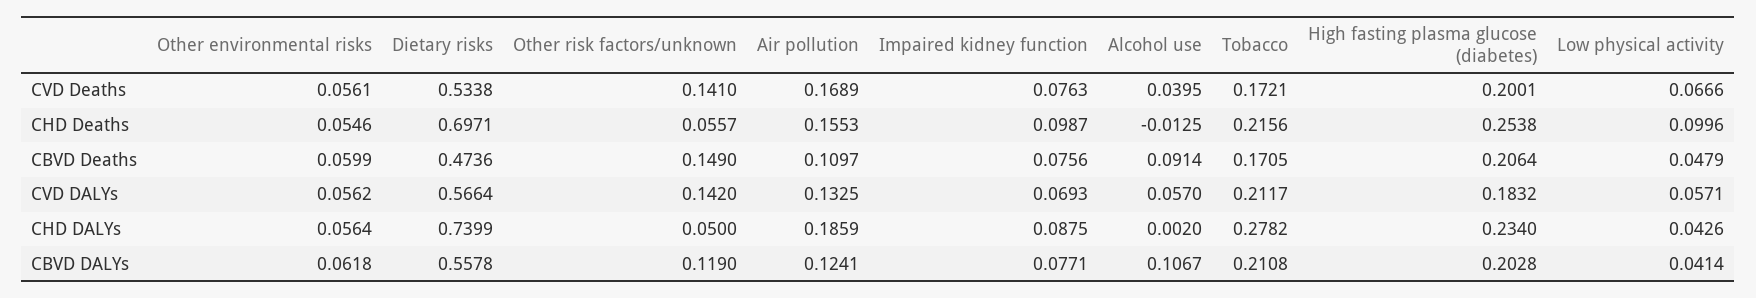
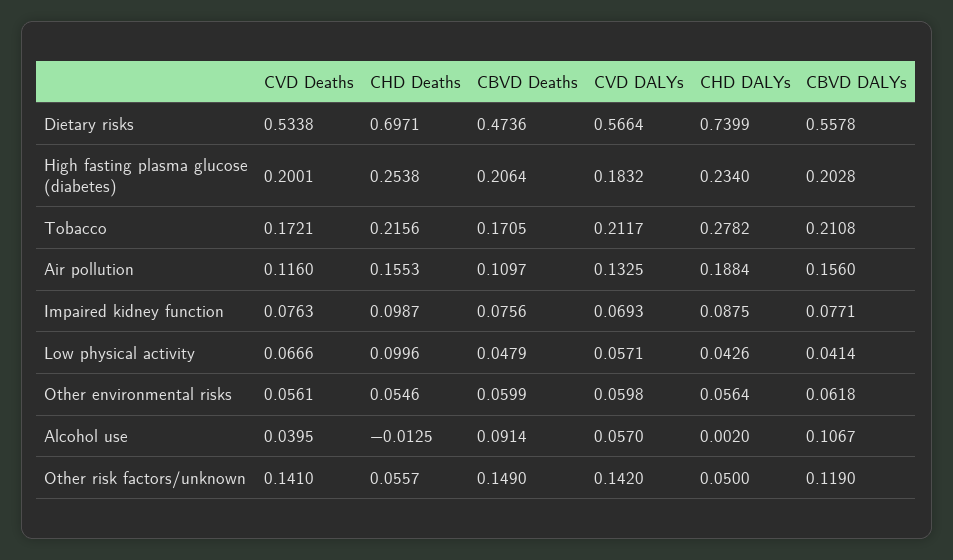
Air pollution, CVD Deaths: 0.1689 -> 0.116
Other environmental risks, CVD DALYs: 0.0562 -> 0.0598
Air pollution, CHD DALYs: 0.1859 -> 0.1884
Air pollution, CBVD DALYs: 0.1241 -> 0.156

